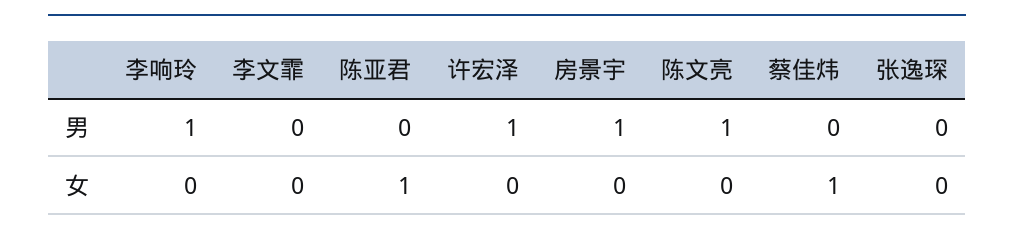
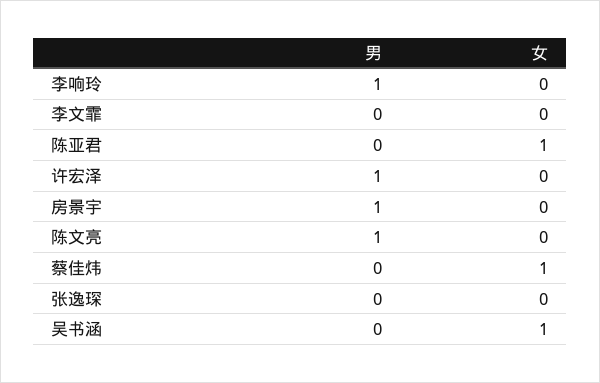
吴书涵, 男: none -> 0
吴书涵, 女: none -> 1

